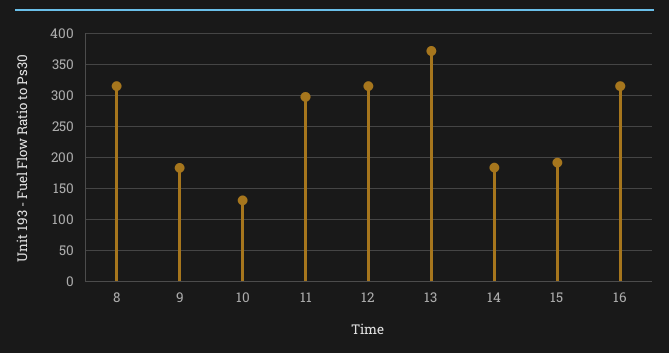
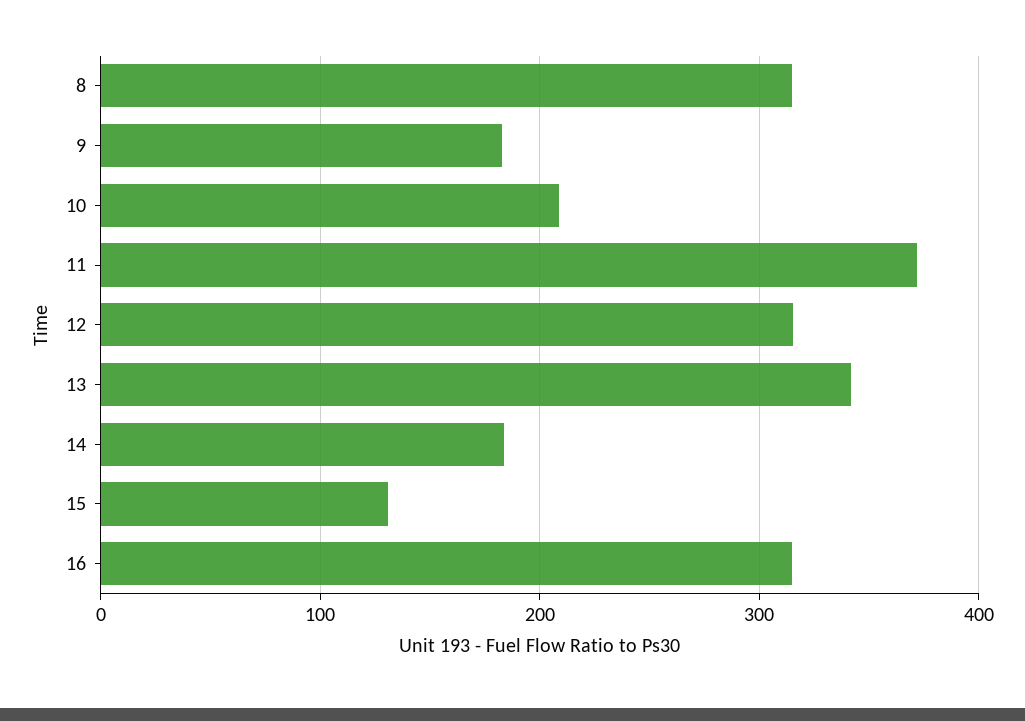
10: 130 -> 210
11: 300 -> 370
13: 370 -> 340
15: 190 -> 130

